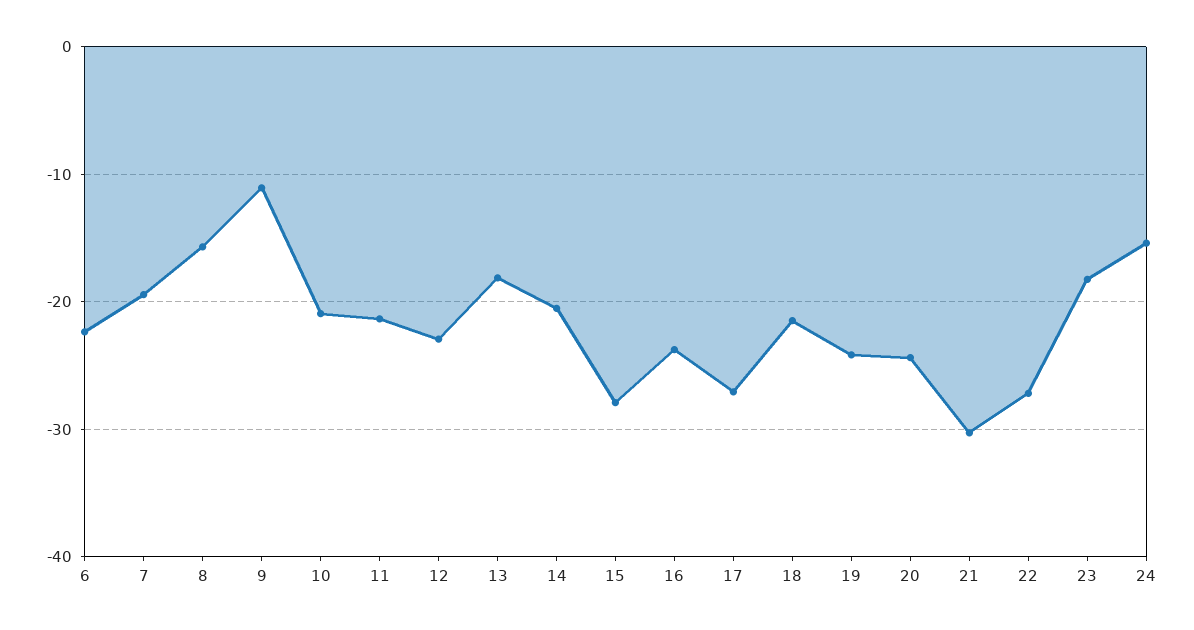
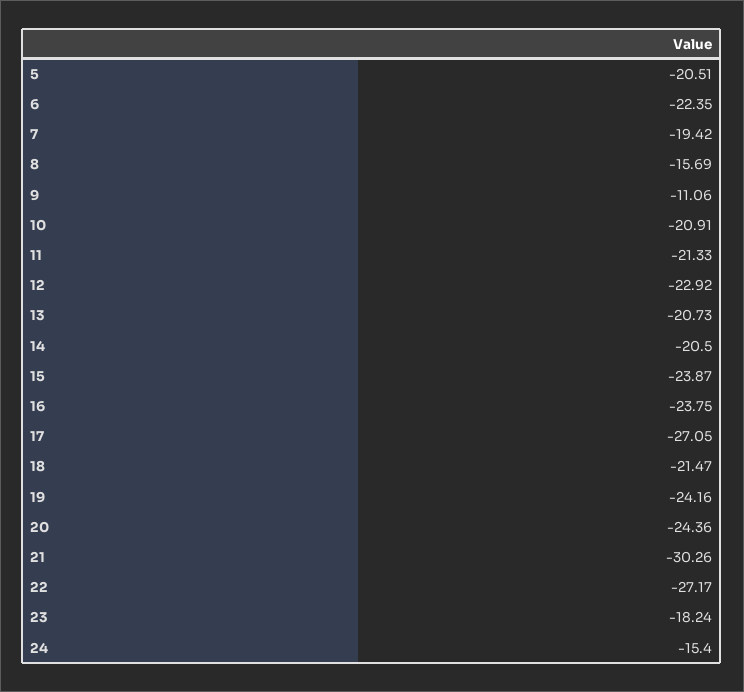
13: -18 -> -20.73
15: -28 -> -23.87
5: none -> -20.51

